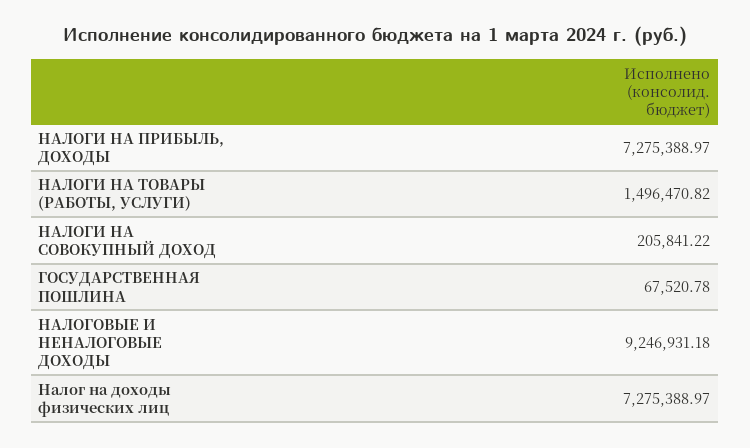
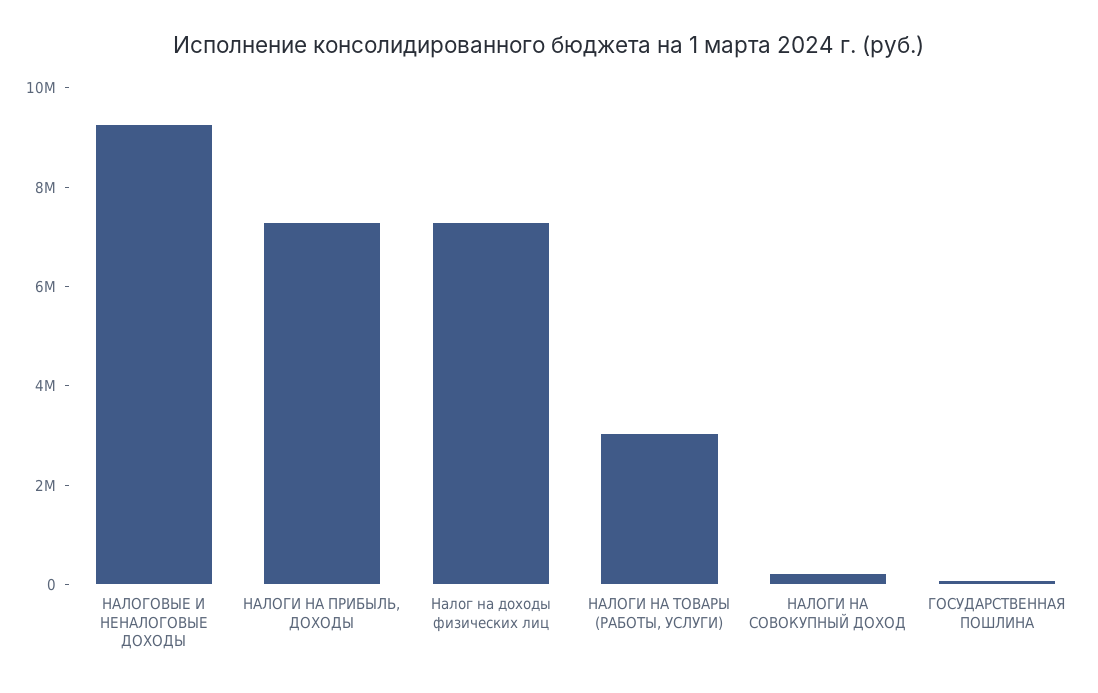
НАЛОГИ НА ТОВАРЫ (РАБОТЫ, УСЛУГИ): 1496470.82 -> 3000000

